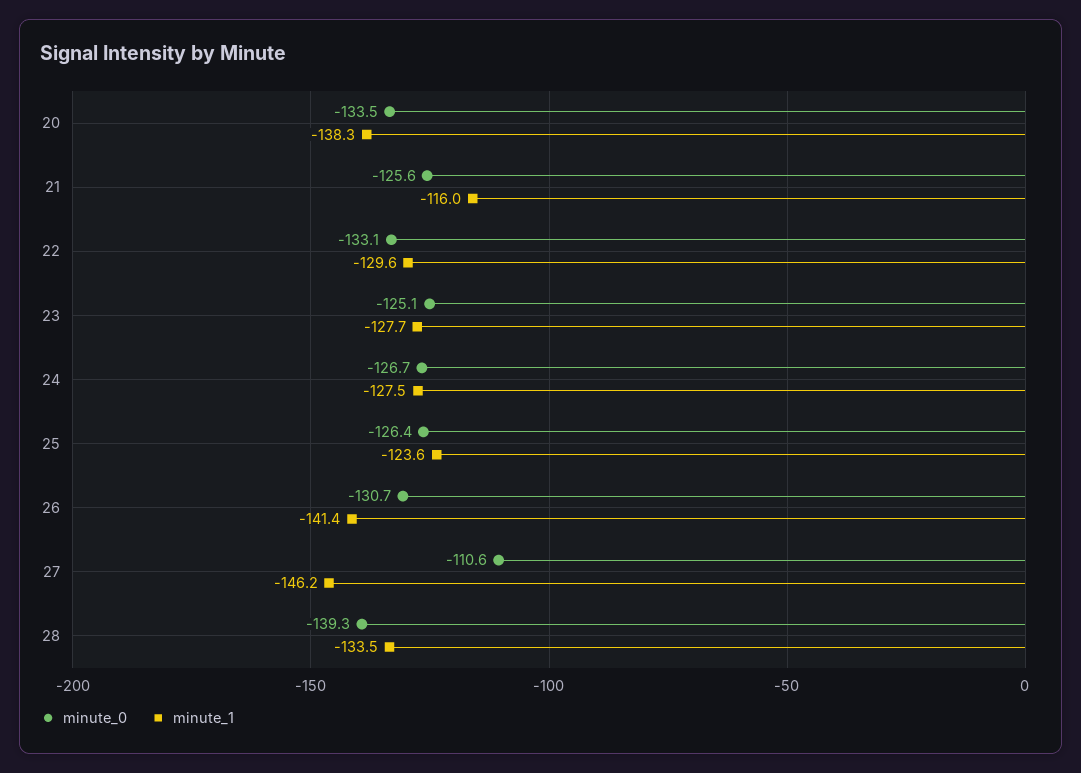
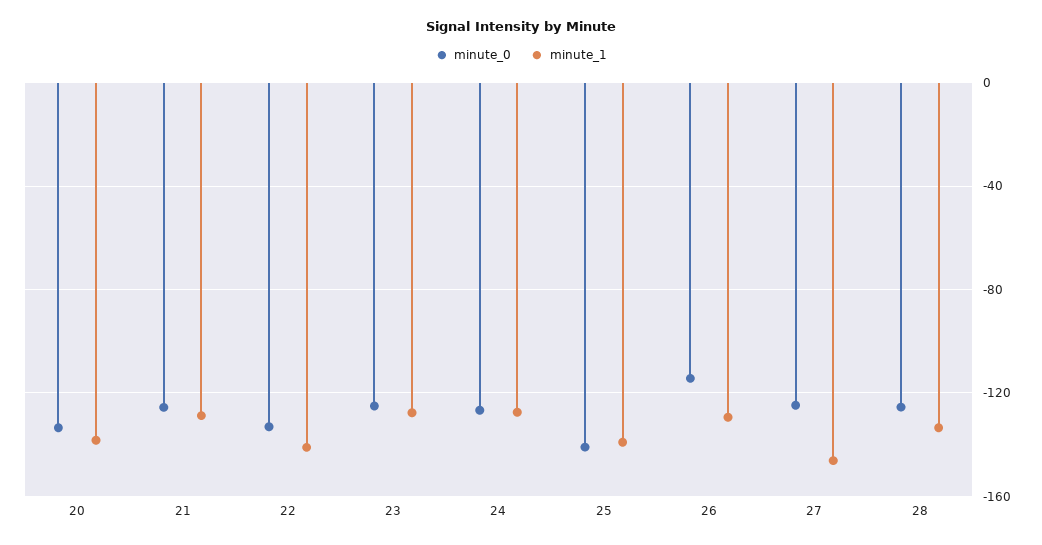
minute_1, 21: -116 -> -130
minute_1, 22: -129.6 -> -140
minute_0, 25: -126.4 -> -140
minute_1, 25: -123.6 -> -140
minute_0, 26: -130.7 -> -115
minute_1, 26: -141.4 -> -130
minute_0, 27: -110.6 -> -125
minute_0, 28: -139.3 -> -125

